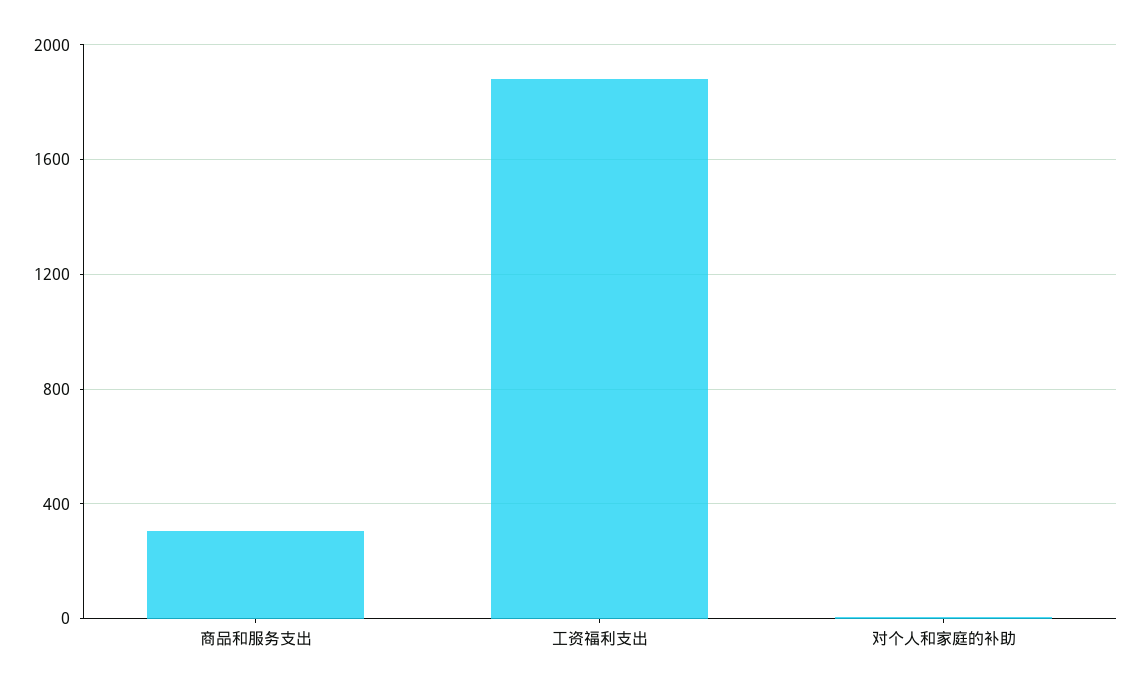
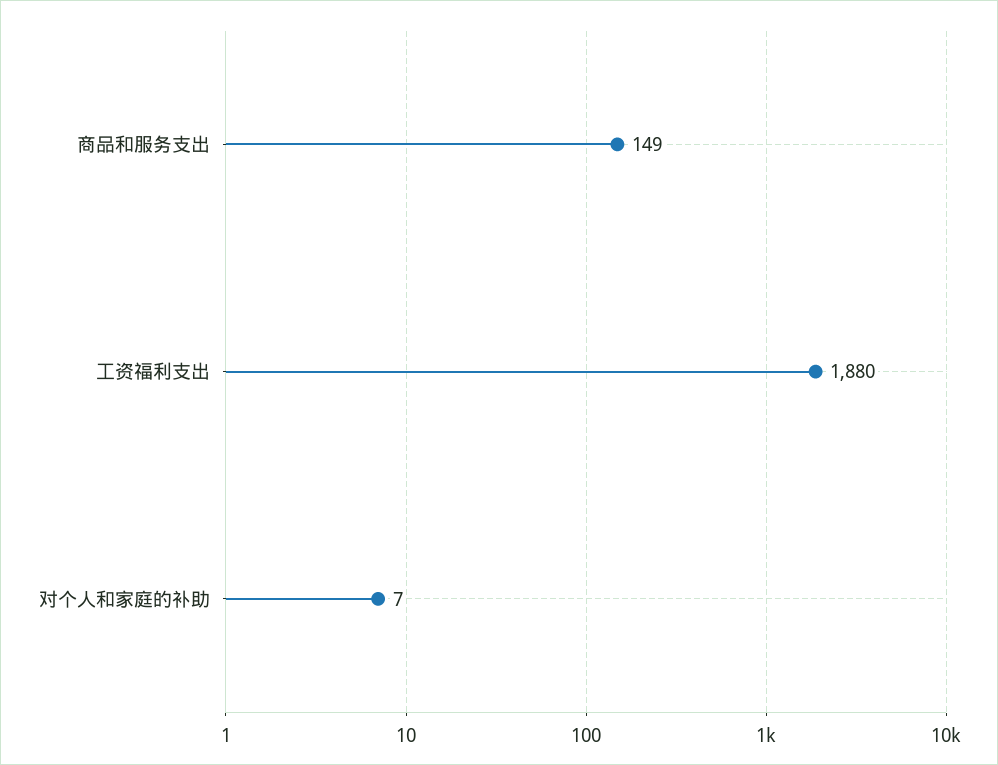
商品和服务支出: 300 -> 149

